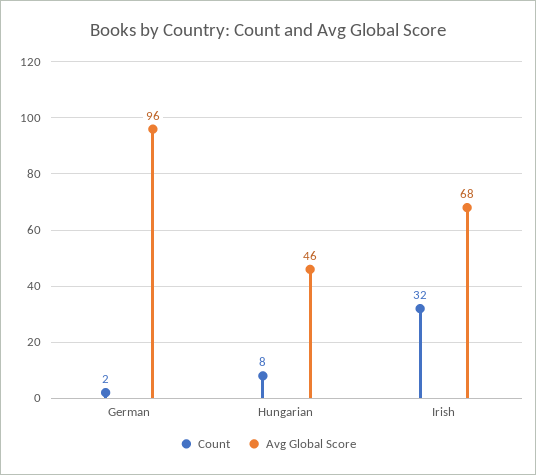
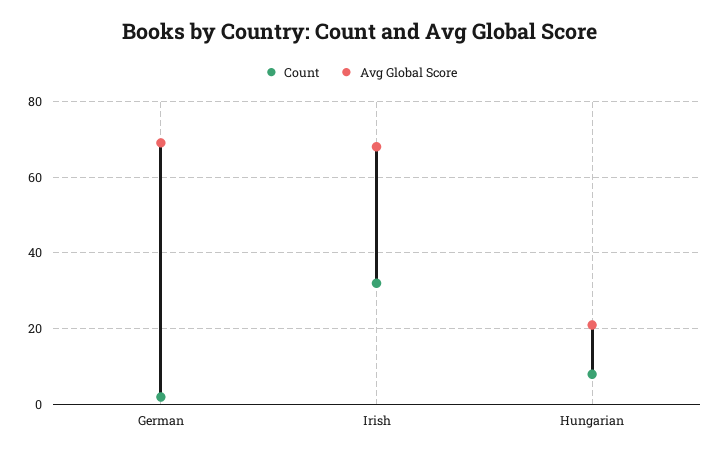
Avg Global Score, German: 96 -> 70
Avg Global Score, Hungarian: 46 -> 20

